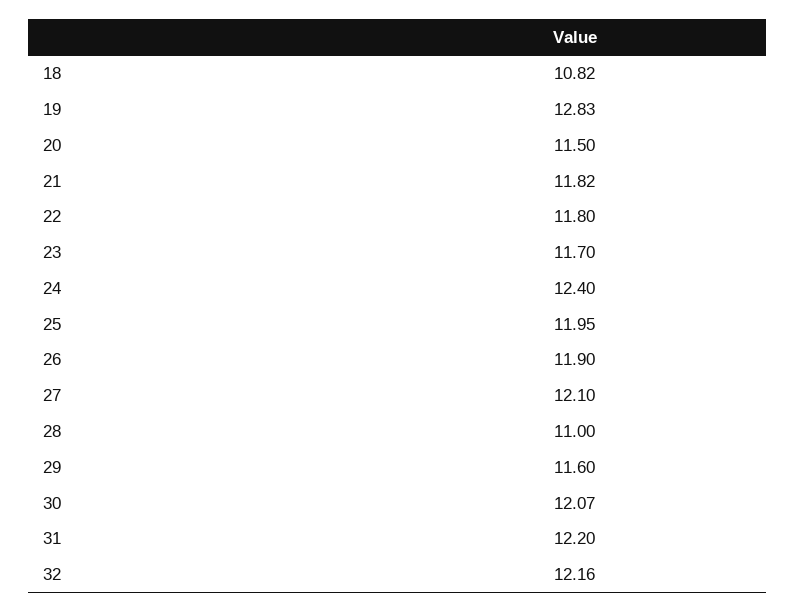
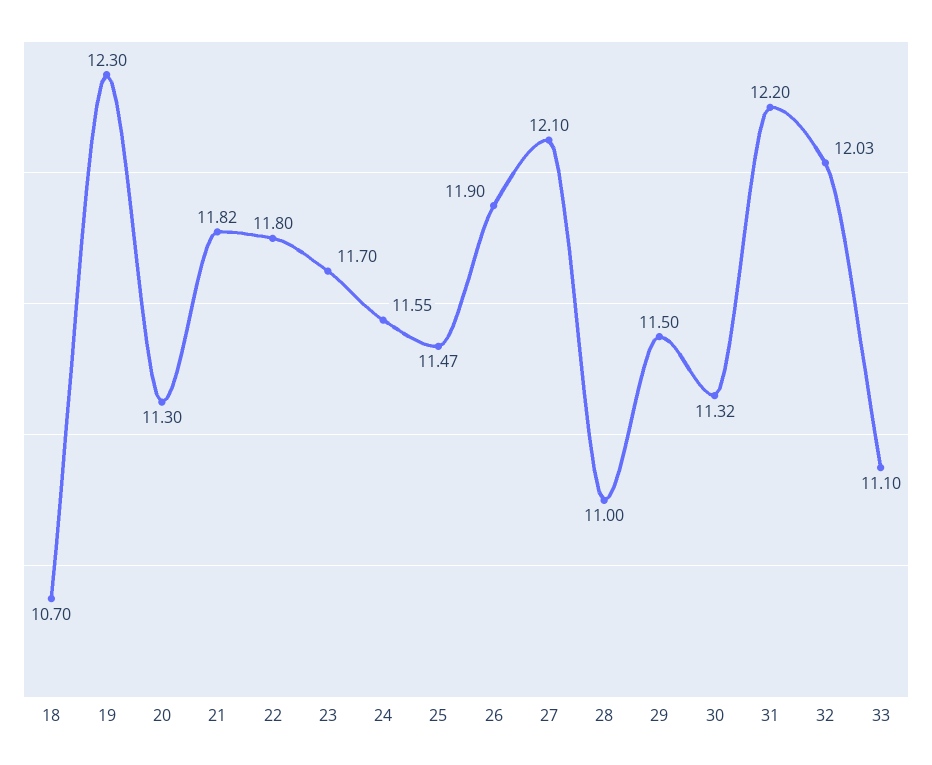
18: 10.82 -> 10.7
19: 12.83 -> 12.3
20: 11.5 -> 11.3
24: 12.4 -> 11.55
25: 11.95 -> 11.47
29: 11.6 -> 11.5
30: 12.07 -> 11.32
32: 12.16 -> 12.03
33: none -> 11.1

